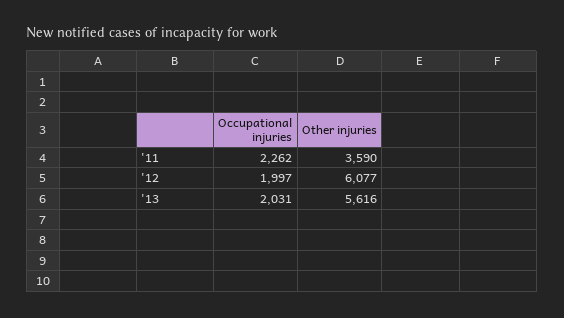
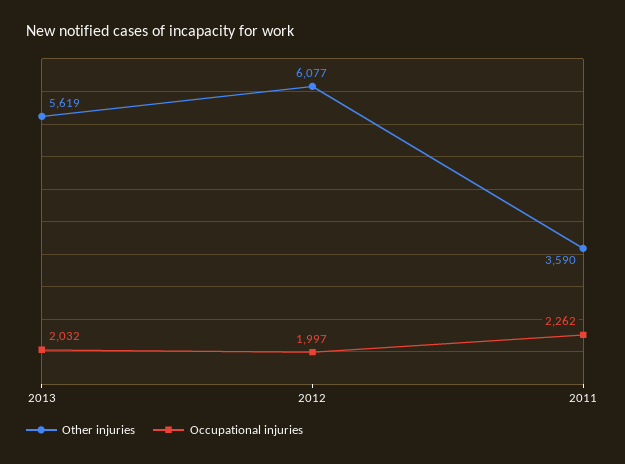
Occupational injuries, '13: 2031 -> 2032
Other injuries, '13: 5616 -> 5619

